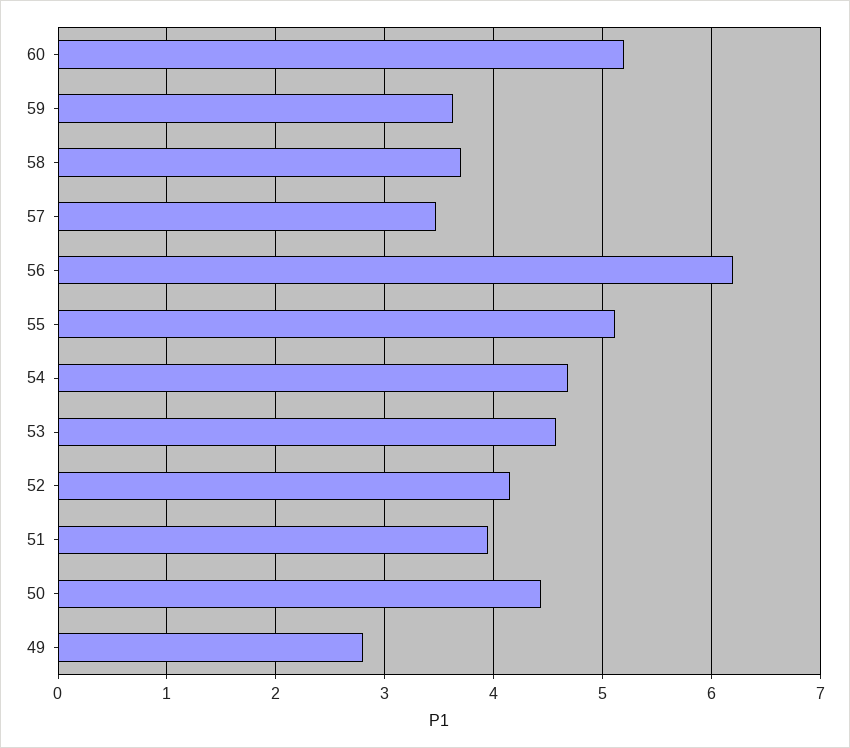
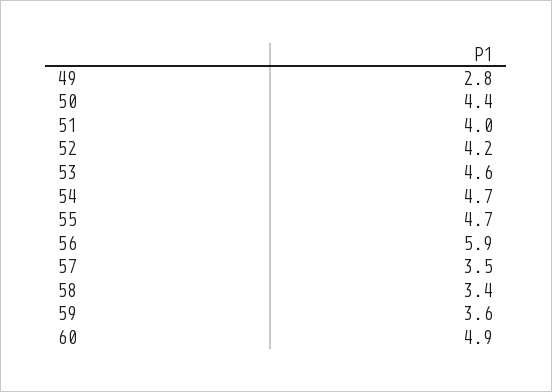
60: 5.2 -> 4.9
58: 3.7 -> 3.4
56: 6.2 -> 5.9
55: 5.1 -> 4.7

